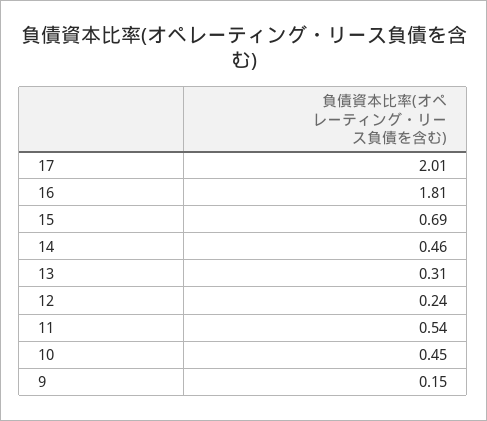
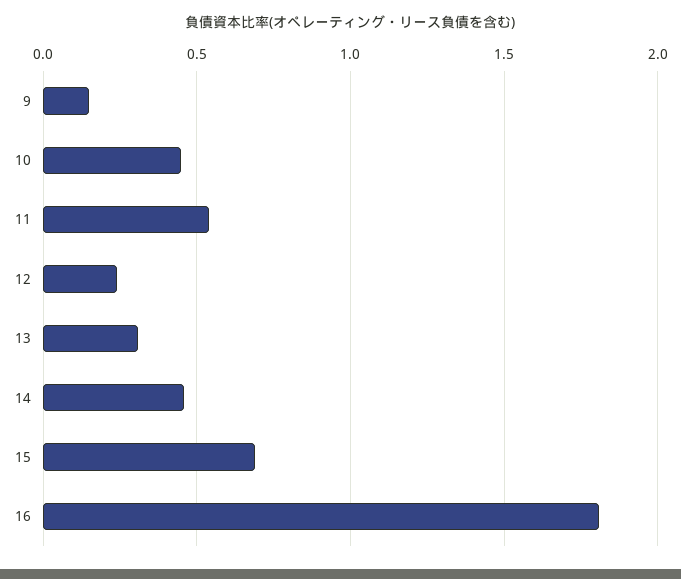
17: 2.01 -> none

